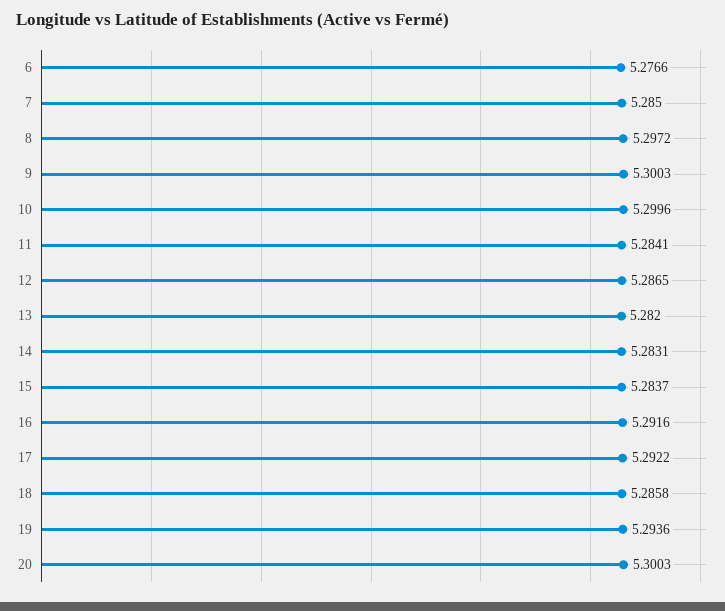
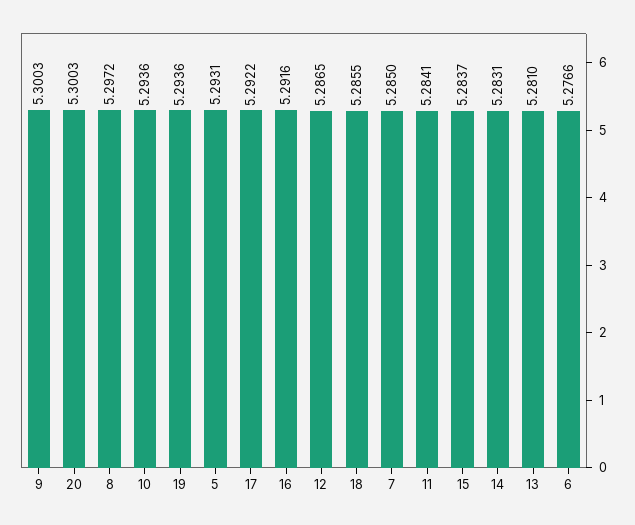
10: 5.2996 -> 5.2936
13: 5.282 -> 5.281
18: 5.2858 -> 5.2855
5: none -> 5.2931

